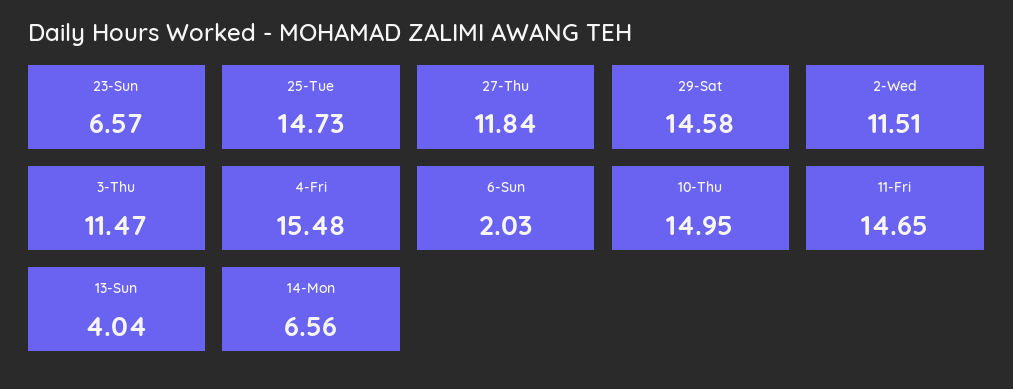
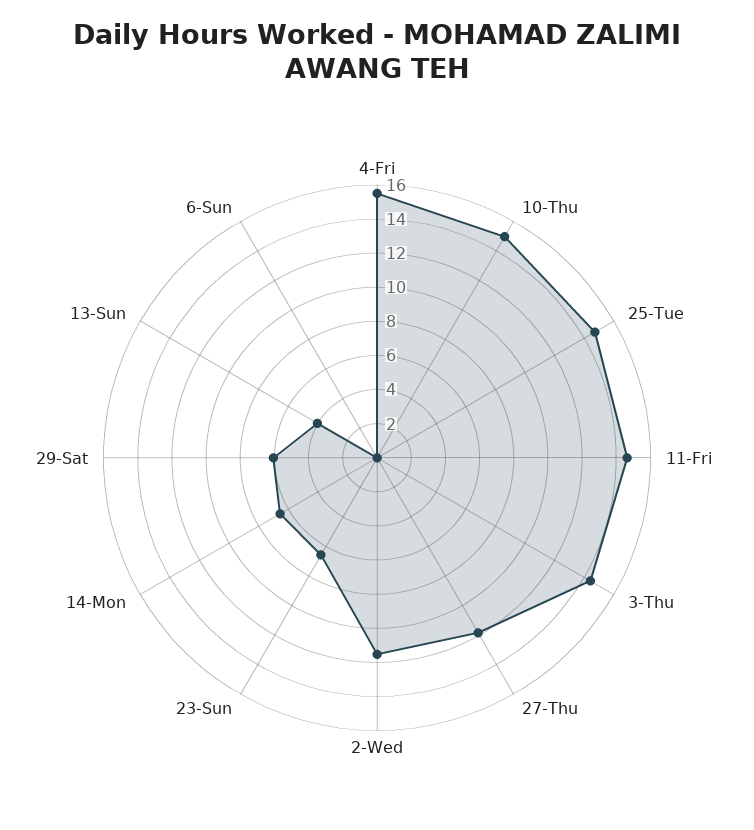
29-Sat: 14.58 -> 6
3-Thu: 11.47 -> 14.5
6-Sun: 2.03 -> 0

